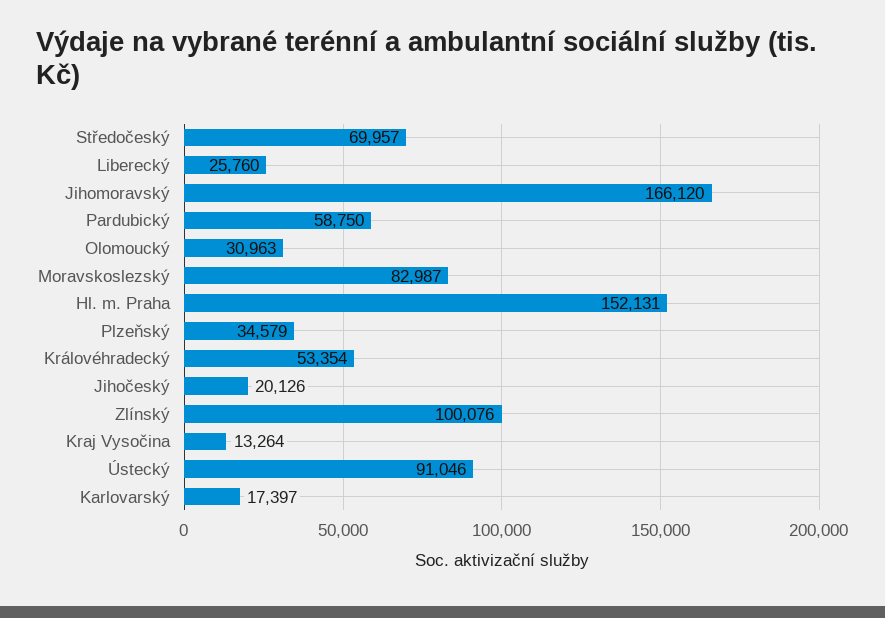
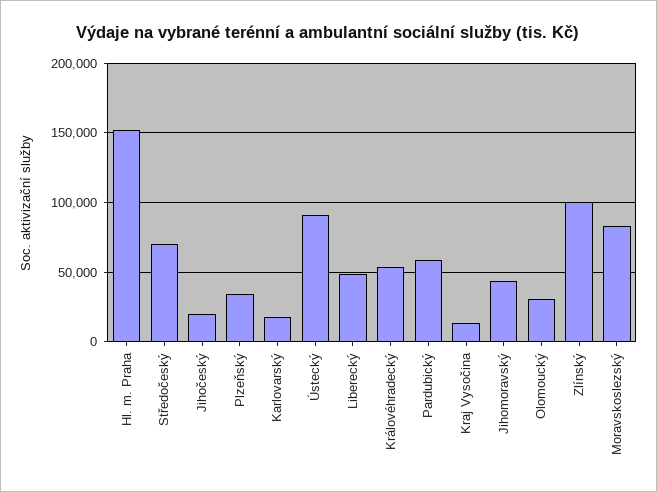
Liberecký: 25760 -> 50000
Jihomoravský: 166120 -> 45000

